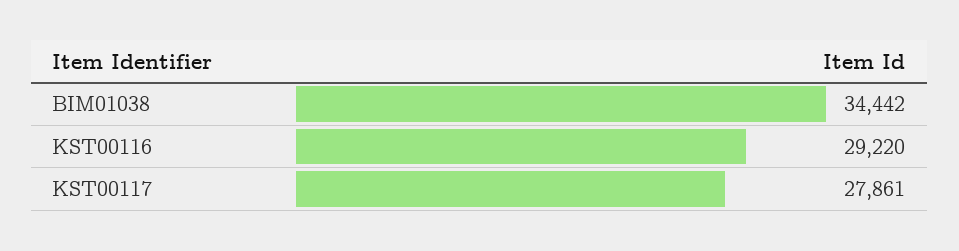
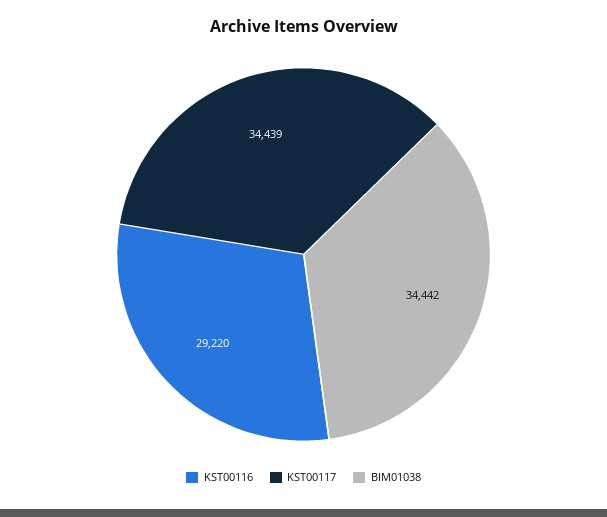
KST00117: 27861 -> 34439

